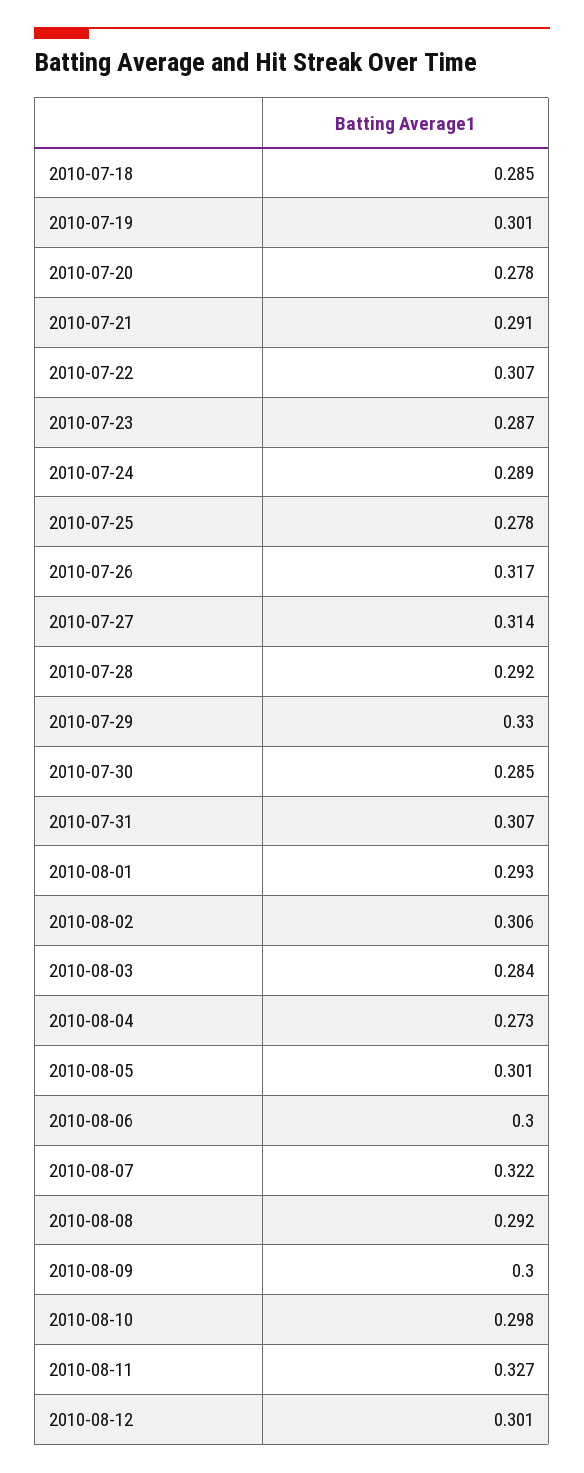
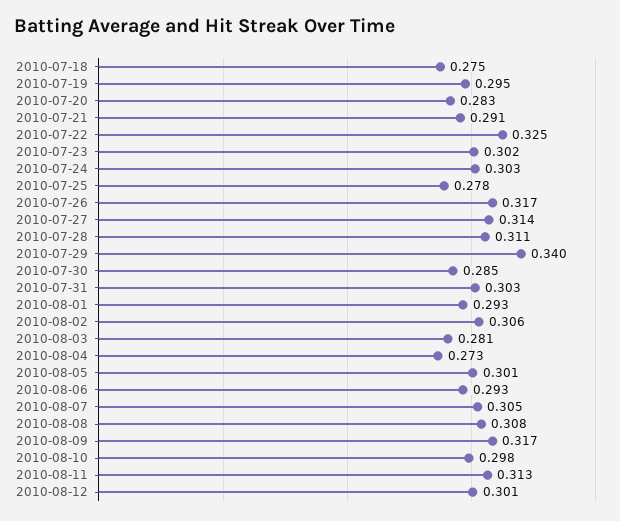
2010-07-18: 0.285 -> 0.275
2010-07-19: 0.301 -> 0.295
2010-07-20: 0.278 -> 0.283
2010-07-22: 0.307 -> 0.325
2010-07-23: 0.287 -> 0.302
2010-07-24: 0.289 -> 0.303
2010-07-28: 0.292 -> 0.311
2010-07-29: 0.33 -> 0.34
2010-07-31: 0.307 -> 0.303
2010-08-03: 0.284 -> 0.281
2010-08-06: 0.3 -> 0.293
2010-08-07: 0.322 -> 0.305
2010-08-08: 0.292 -> 0.308
2010-08-09: 0.3 -> 0.317
2010-08-11: 0.327 -> 0.313

